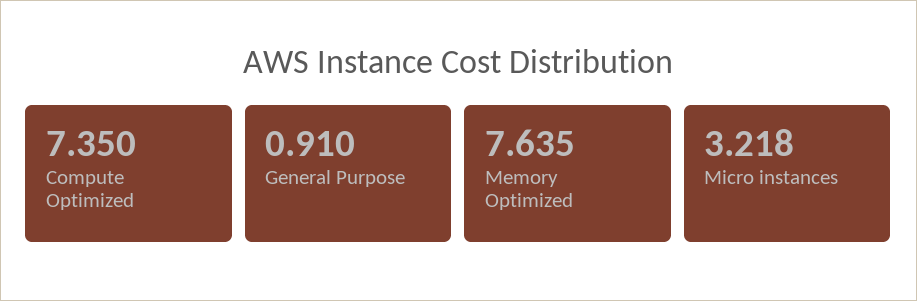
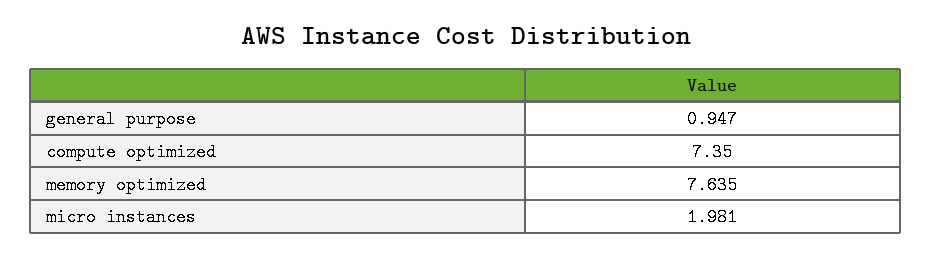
General Purpose: 0.91 -> 0.947
Micro instances: 3.218 -> 1.981

